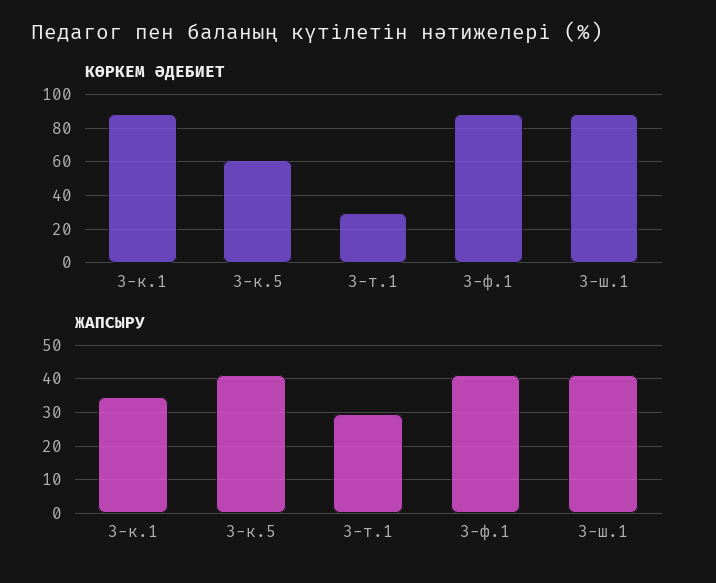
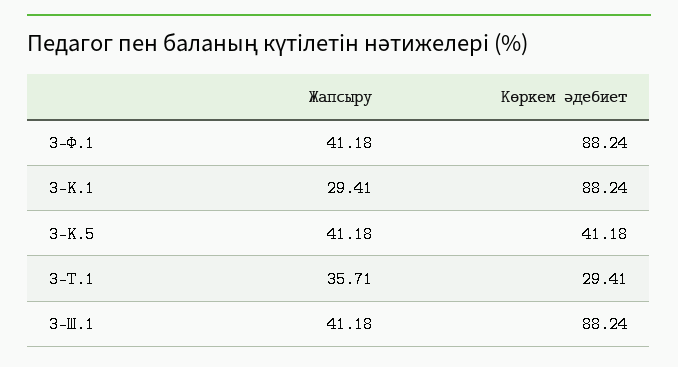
КӨРКЕМ ӘДЕБИЕТ, 3-к.5: 60 -> 41.18
ЖАПСЫРУ, 3-к.1: 34 -> 29.41
ЖАПСЫРУ, 3-т.1: 30 -> 35.71

